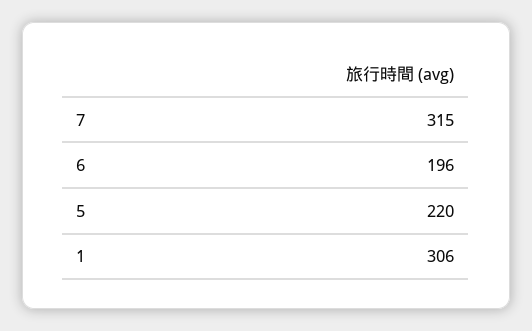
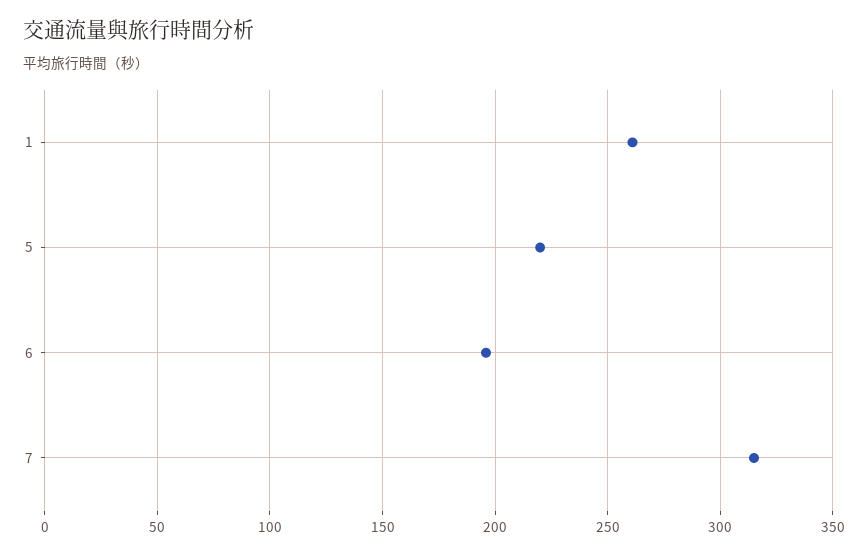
1: 306 -> 260

